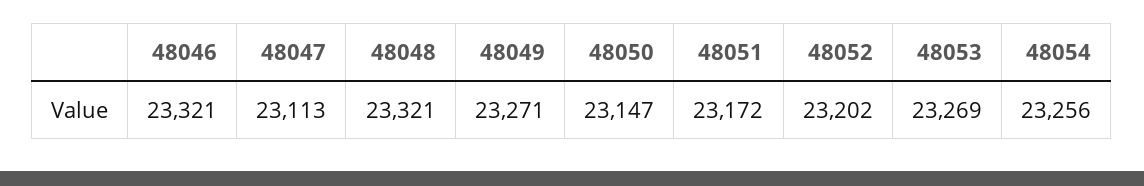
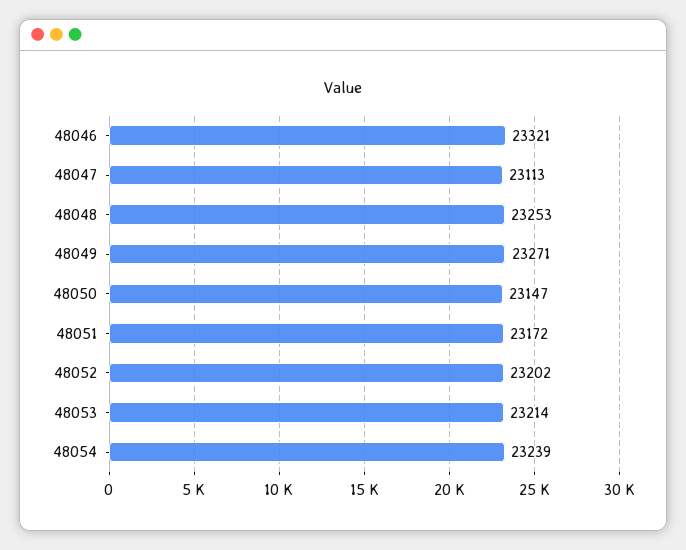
48048: 23321 -> 23253
48053: 23269 -> 23214
48054: 23256 -> 23239

